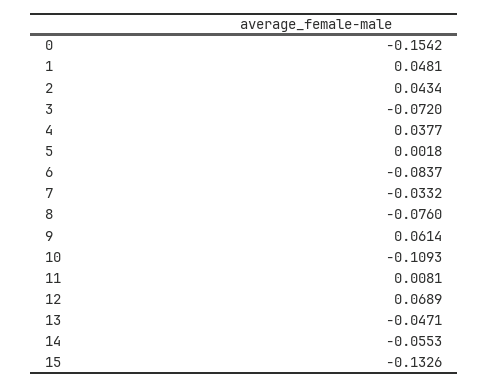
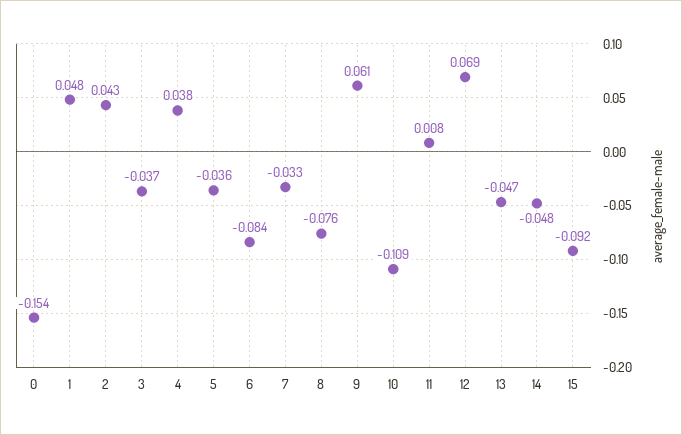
3: -0.072 -> -0.037
5: 0.0018 -> -0.036
14: -0.0553 -> -0.048
15: -0.1326 -> -0.092

